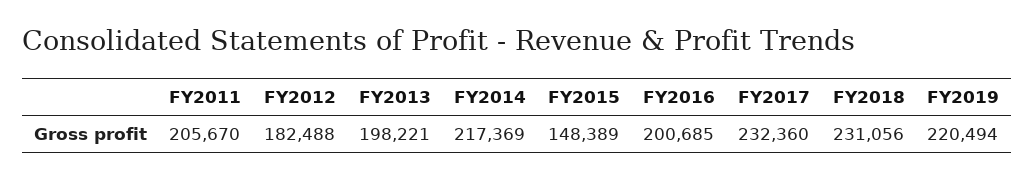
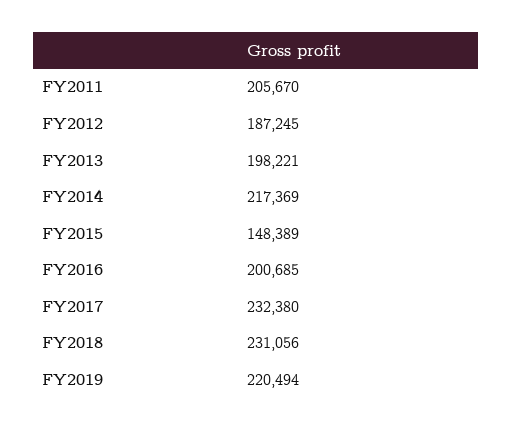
FY2012: 182488 -> 187245
FY2017: 232360 -> 232380

